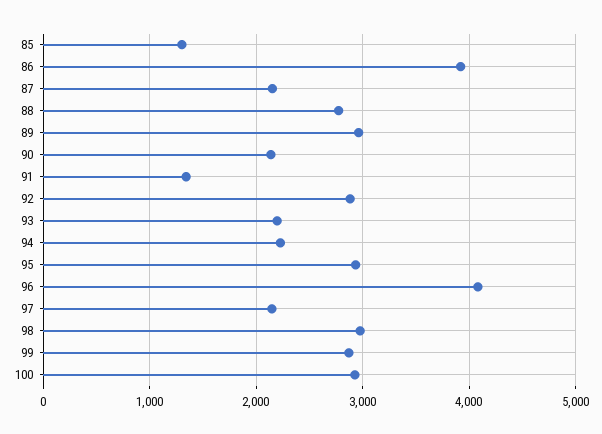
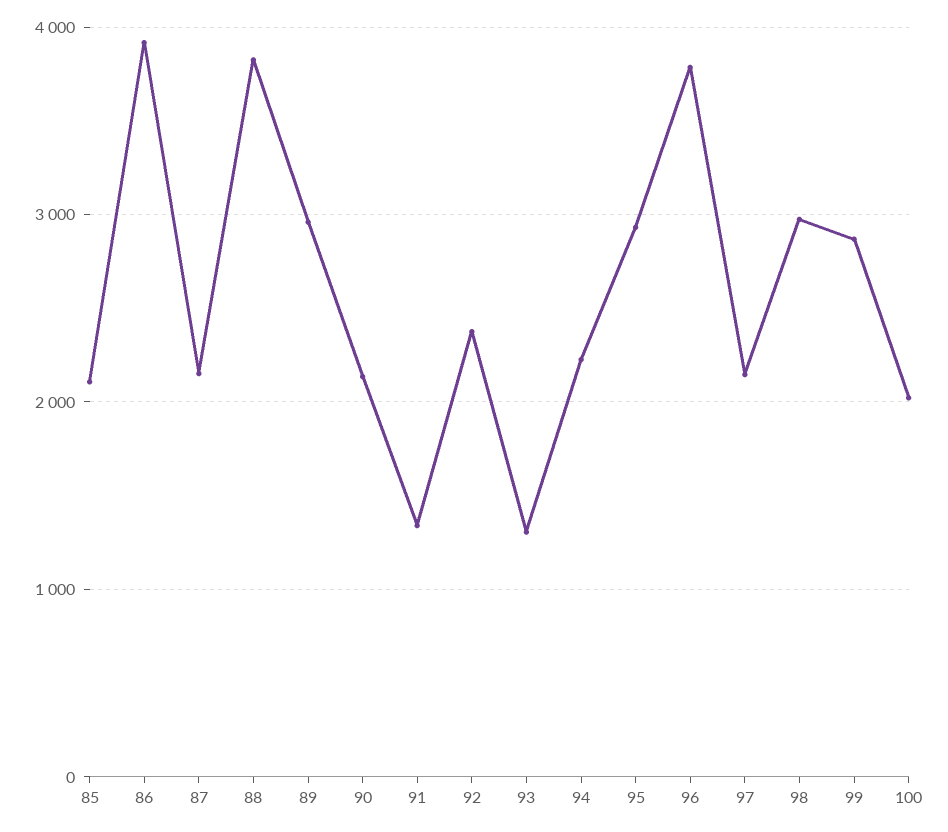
85: 1300 -> 2100
88: 2800 -> 3800
92: 2900 -> 2400
93: 2200 -> 1300
96: 4100 -> 3800
100: 2900 -> 2000

